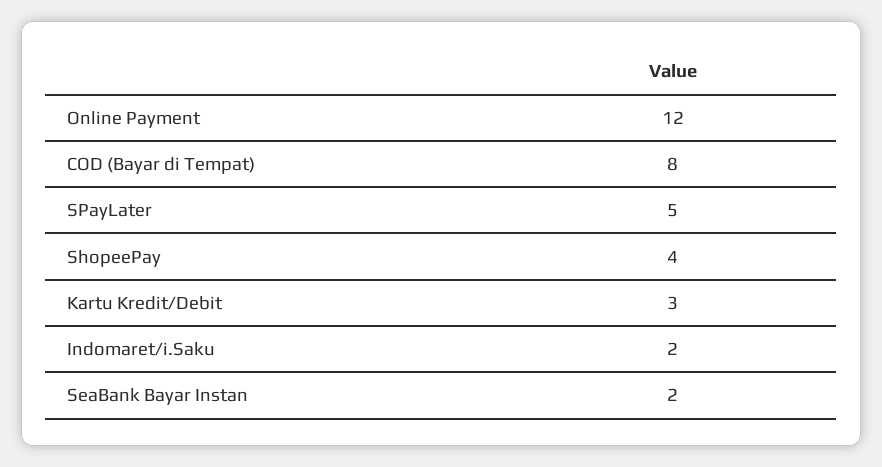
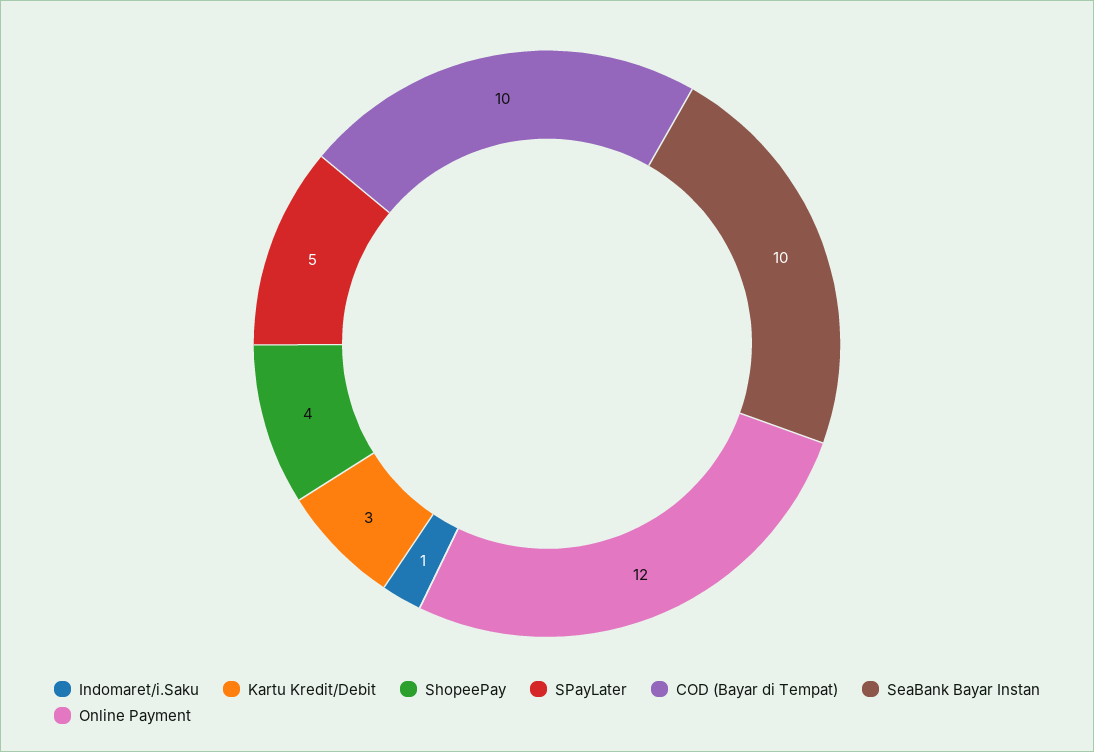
COD (Bayar di Tempat): 8 -> 10
Indomaret/i.Saku: 2 -> 1
SeaBank Bayar Instan: 2 -> 10

